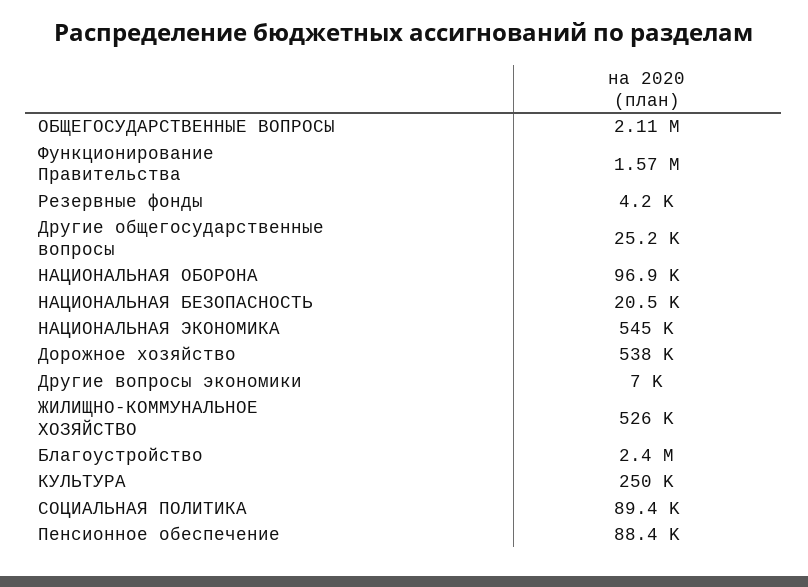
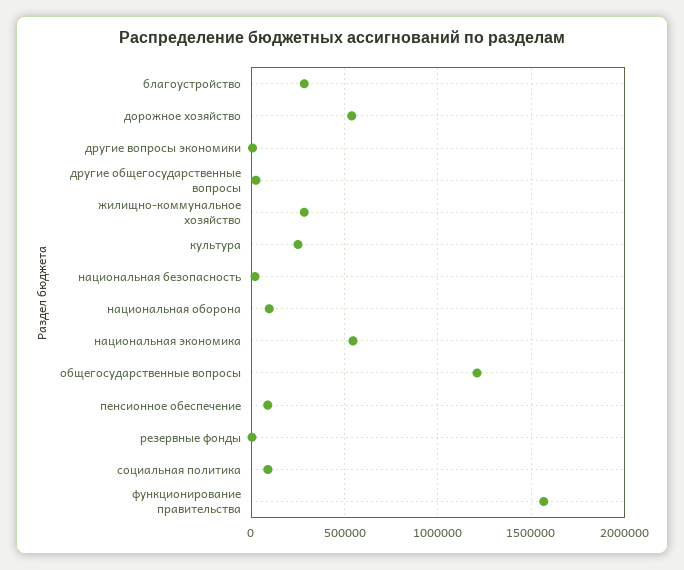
ОБЩЕГОСУДАРСТВЕННЫЕ ВОПРОСЫ: 2110000 -> 1200000
ЖИЛИЩНО-КОММУНАЛЬНОЕ ХОЗЯЙСТВО: 526000 -> 300000
Благоустройство: 2400000 -> 300000

